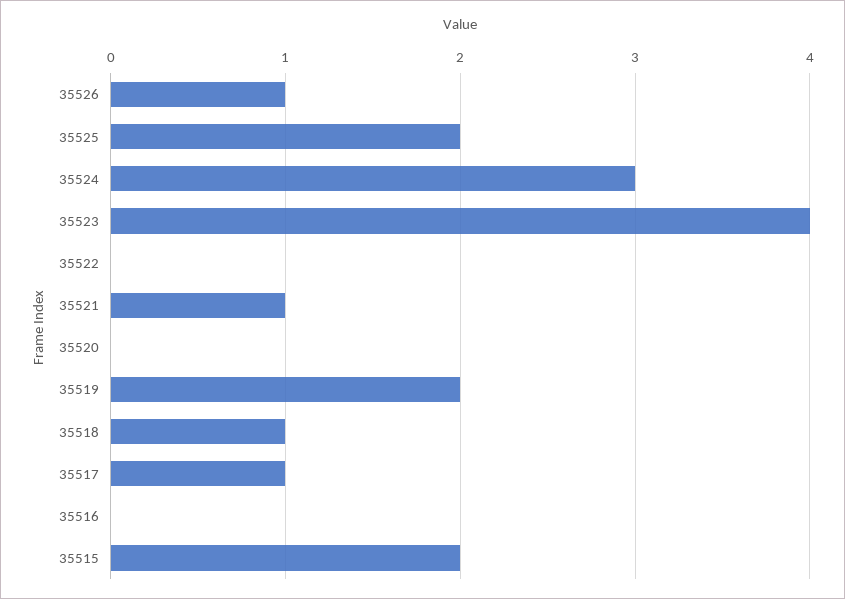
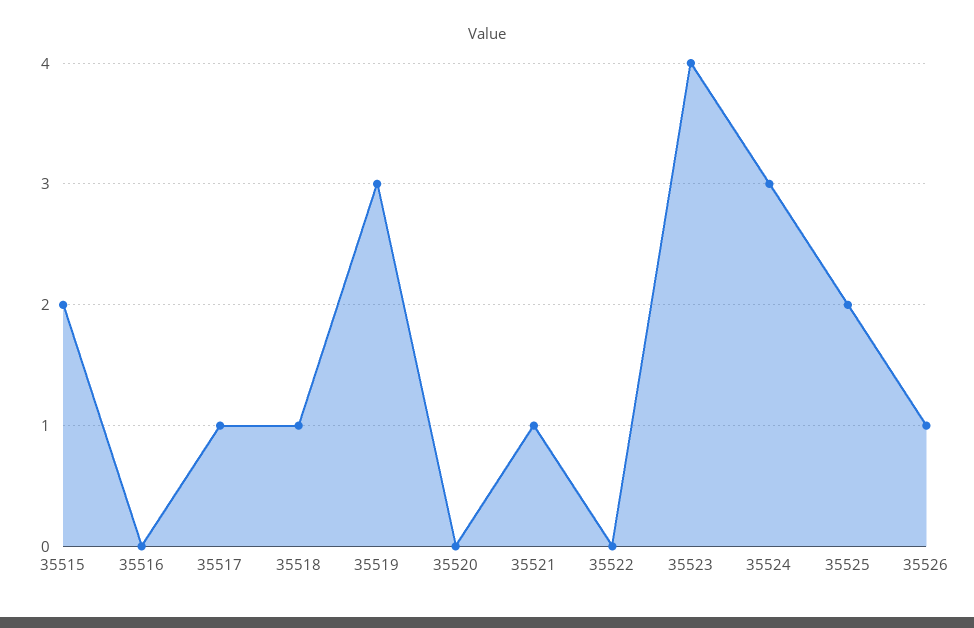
35519: 2 -> 3

